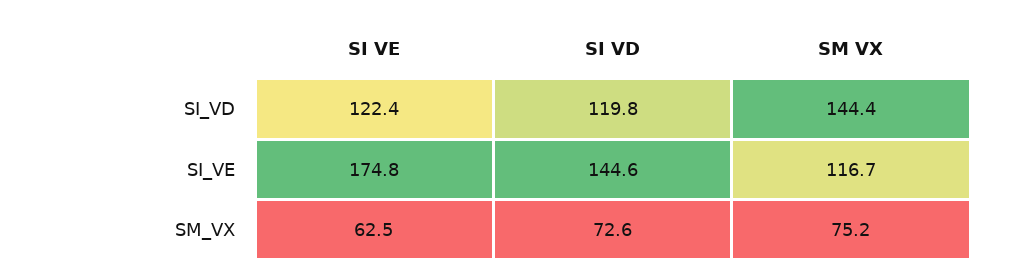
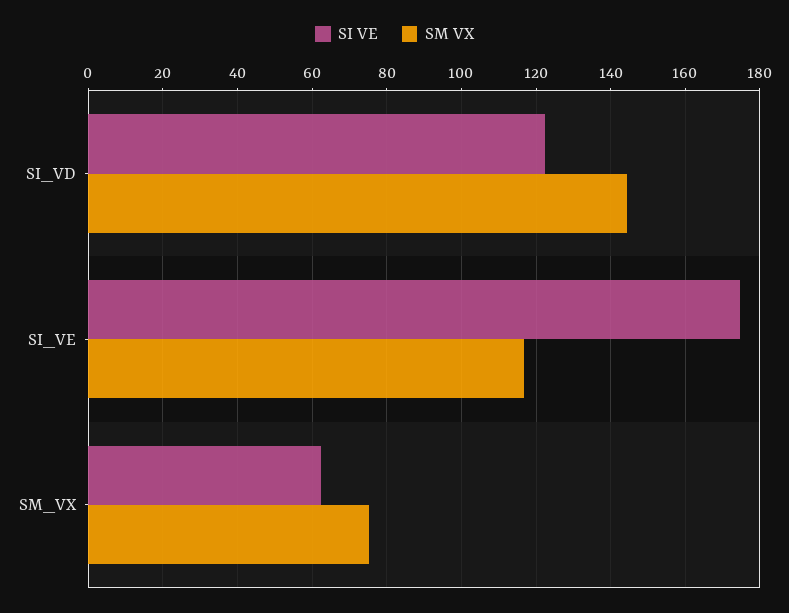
SI VD, SI_VD: 119.8 -> none
SI VD, SI_VE: 144.6 -> none
SI VD, SM_VX: 72.6 -> none

